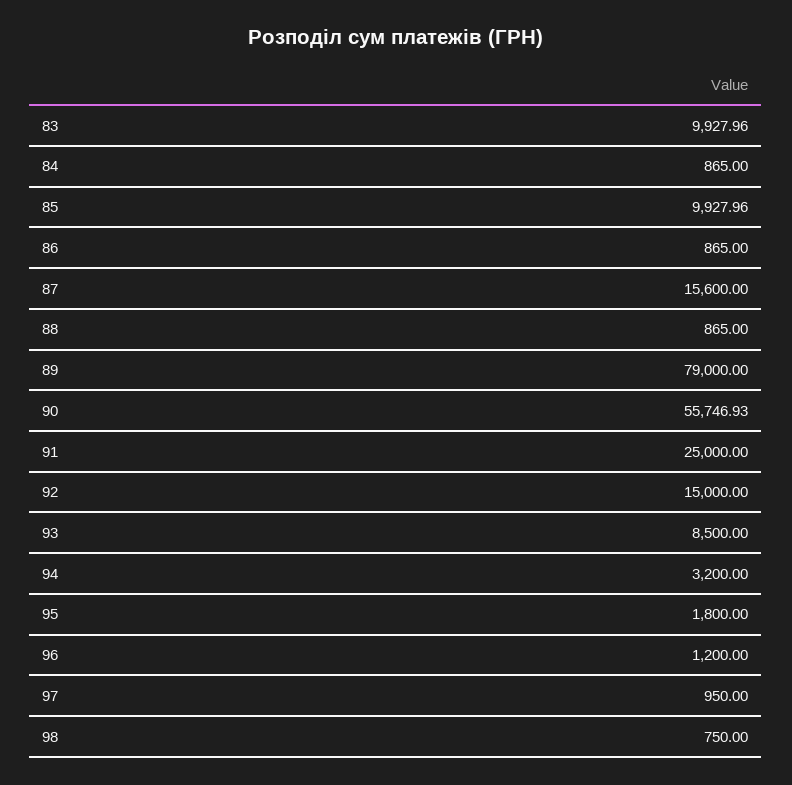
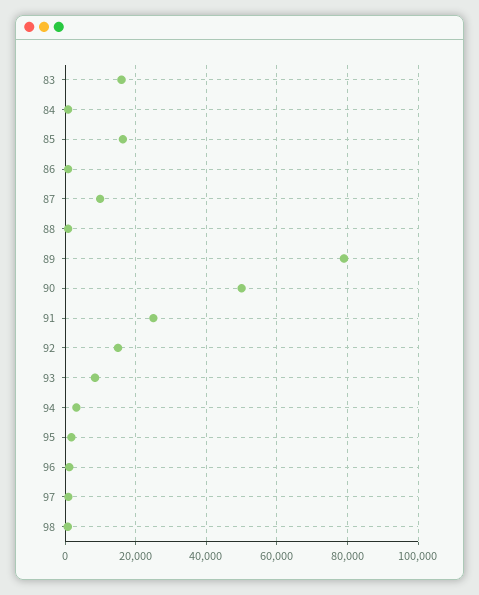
83: 9927.96 -> 16000
85: 9927.96 -> 16000
87: 15600 -> 10000
90: 55746.93 -> 50000

